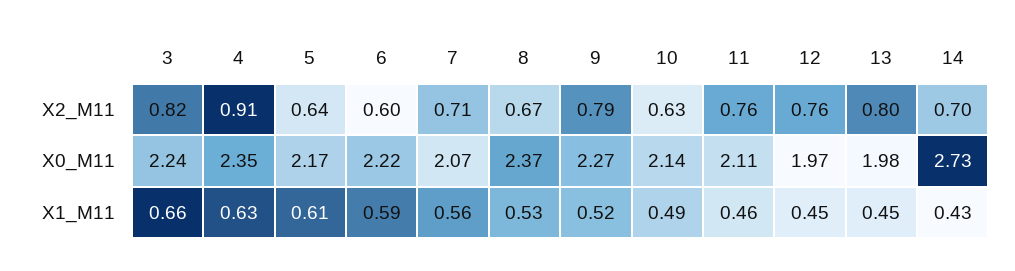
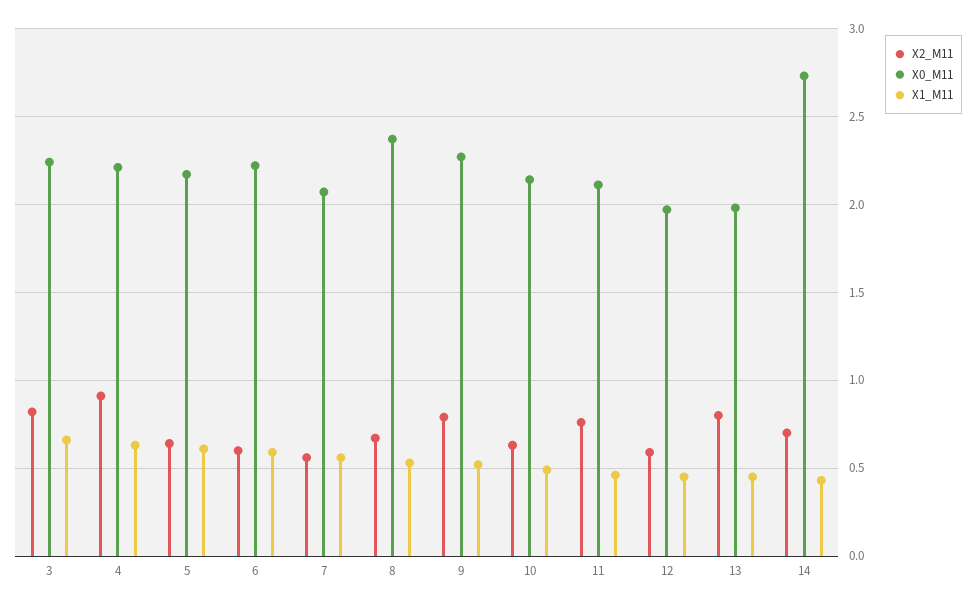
X2_M11, 7: 0.71 -> 0.55
X2_M11, 12: 0.76 -> 0.6
X0_M11, 4: 2.35 -> 2.2

